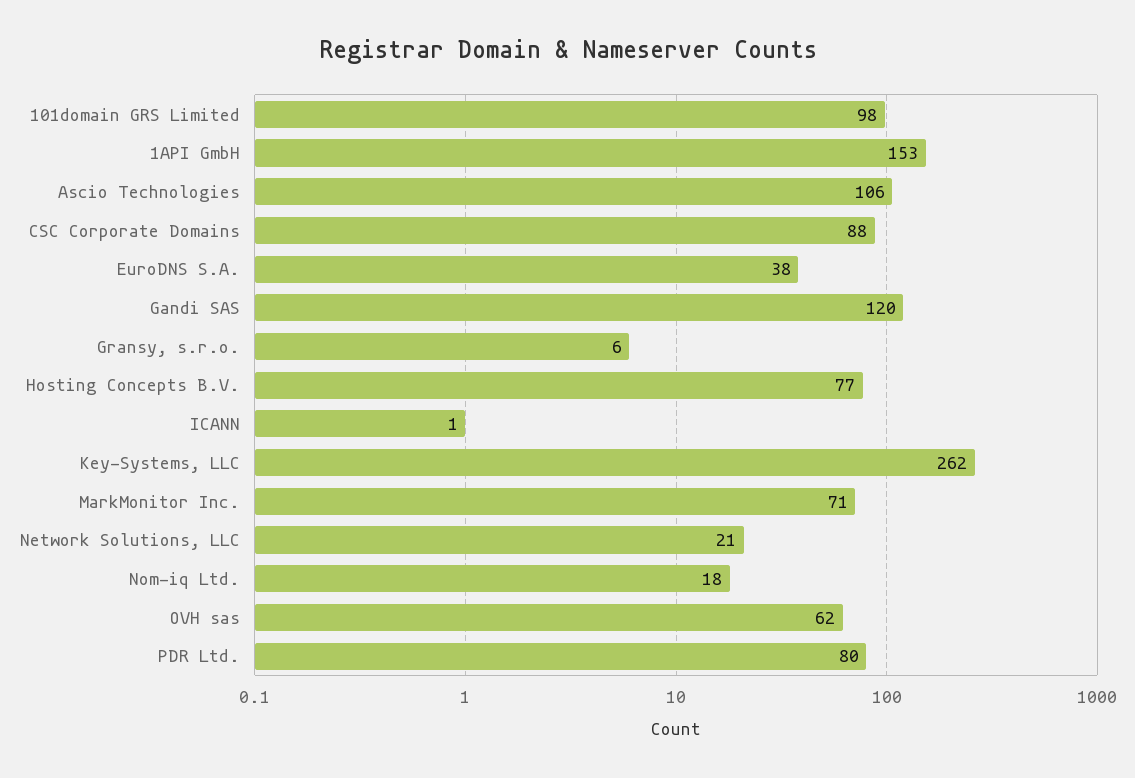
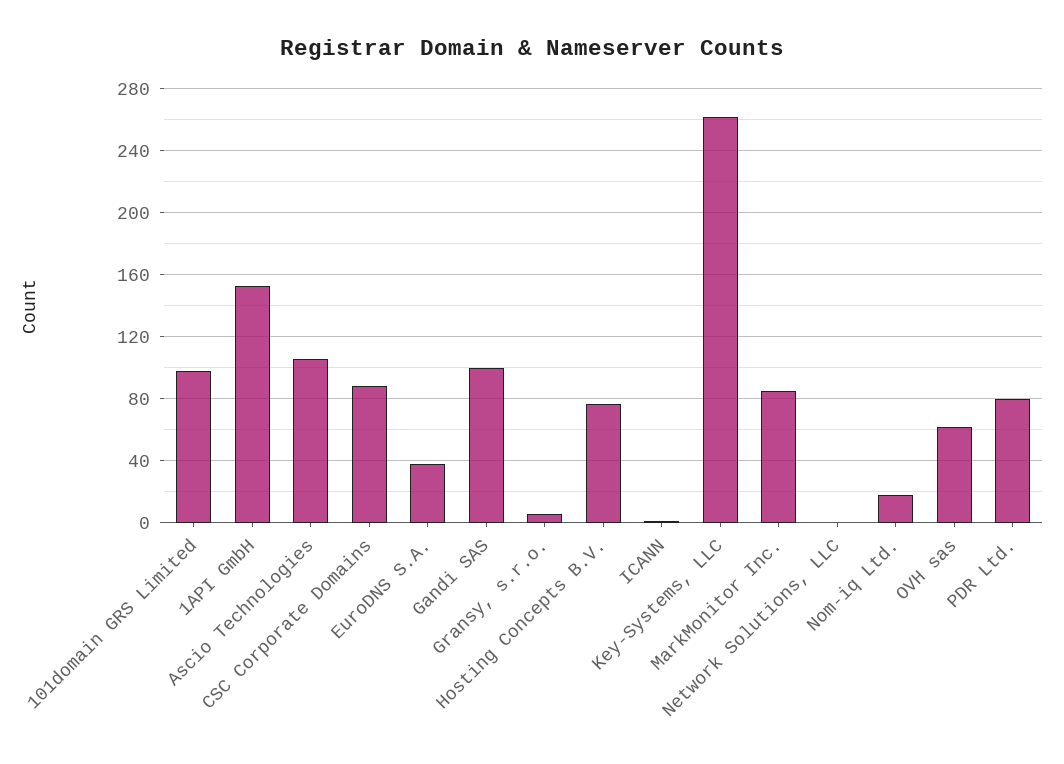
Gandi SAS: 120 -> 100
MarkMonitor Inc.: 71 -> 85
Network Solutions, LLC: 21 -> 0

